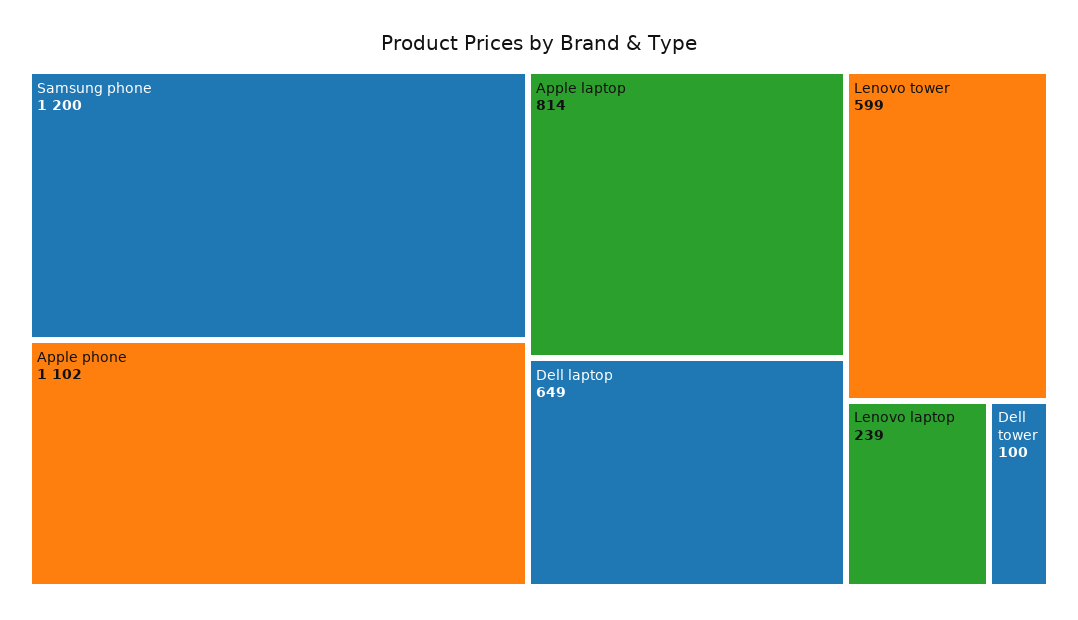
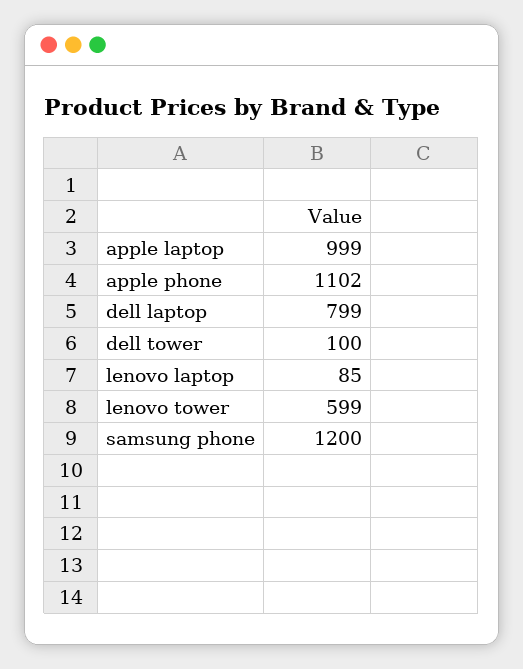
Apple laptop: 814 -> 999
Dell laptop: 649 -> 799
Lenovo laptop: 239 -> 85

